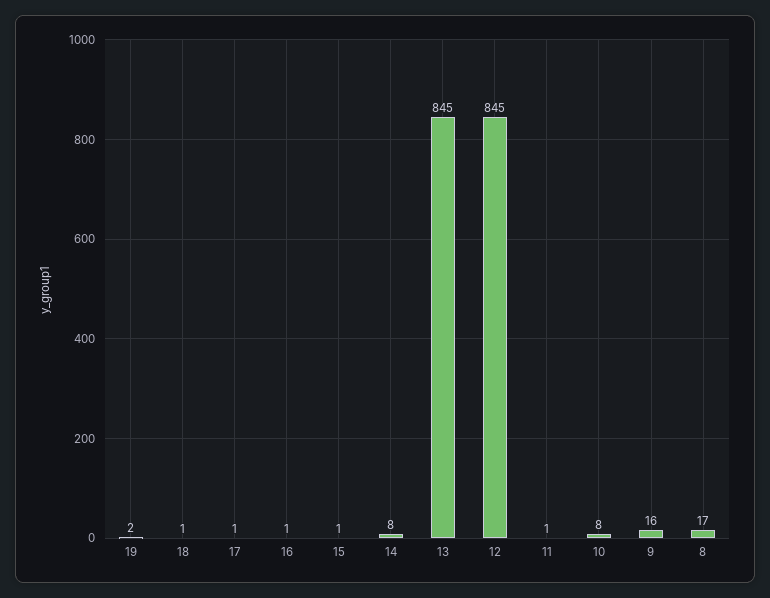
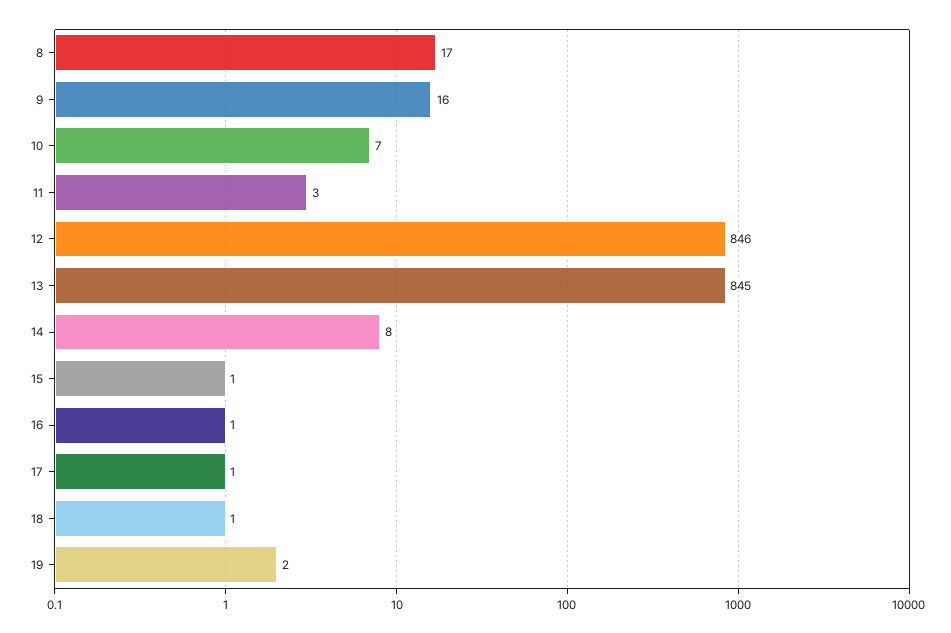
12: 845 -> 846
11: 1 -> 3
10: 8 -> 7

